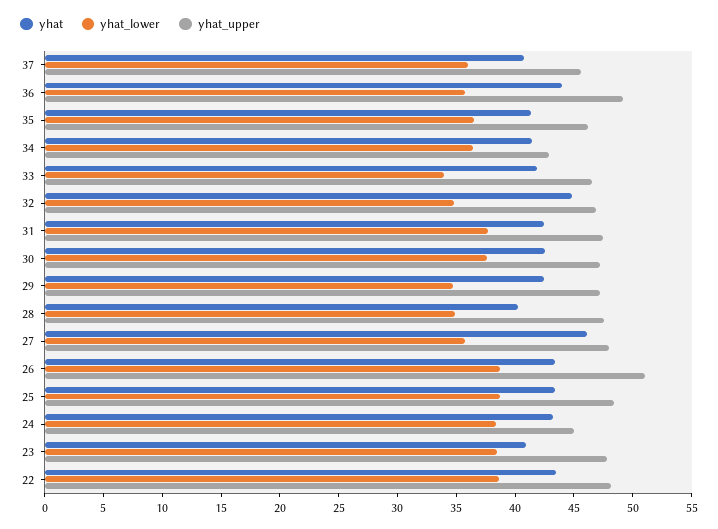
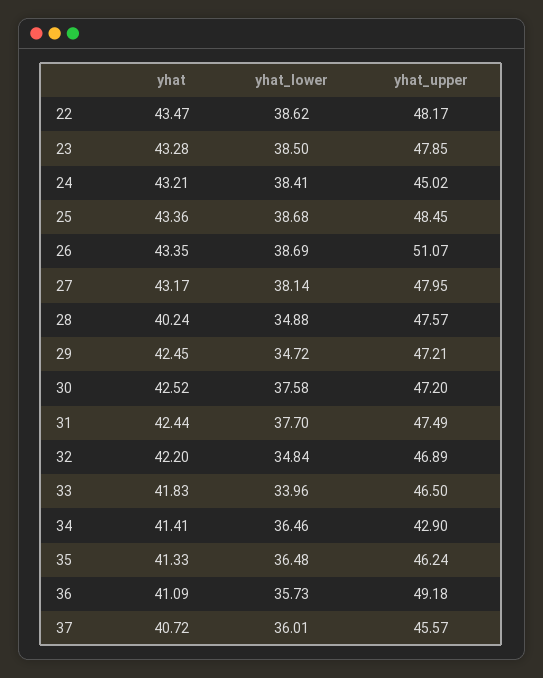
yhat, 36: 44 -> 41.09
yhat, 32: 45 -> 42.2
yhat, 27: 46 -> 43.17
yhat_lower, 27: 36 -> 38.14
yhat, 23: 41 -> 43.28

